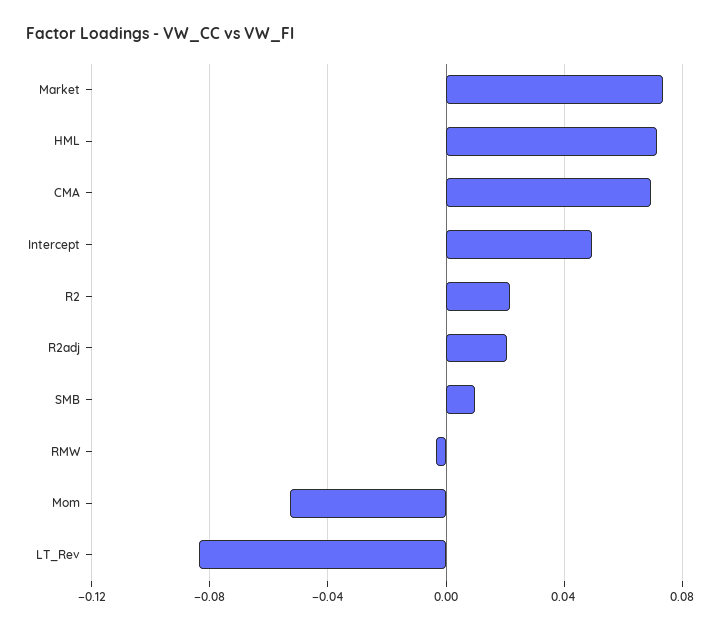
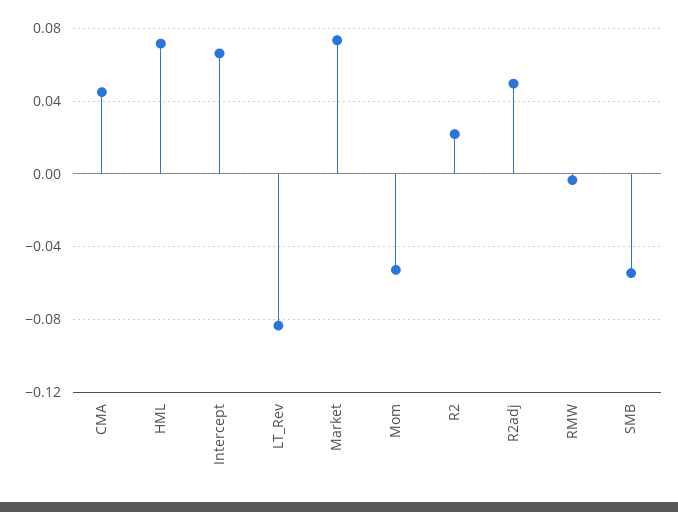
CMA: 0.07 -> 0.045
Intercept: 0.05 -> 0.065
R2adj: 0.02 -> 0.05
SMB: 0.01 -> -0.055

